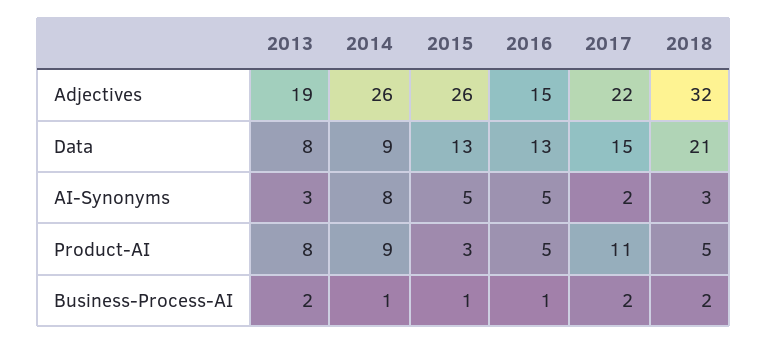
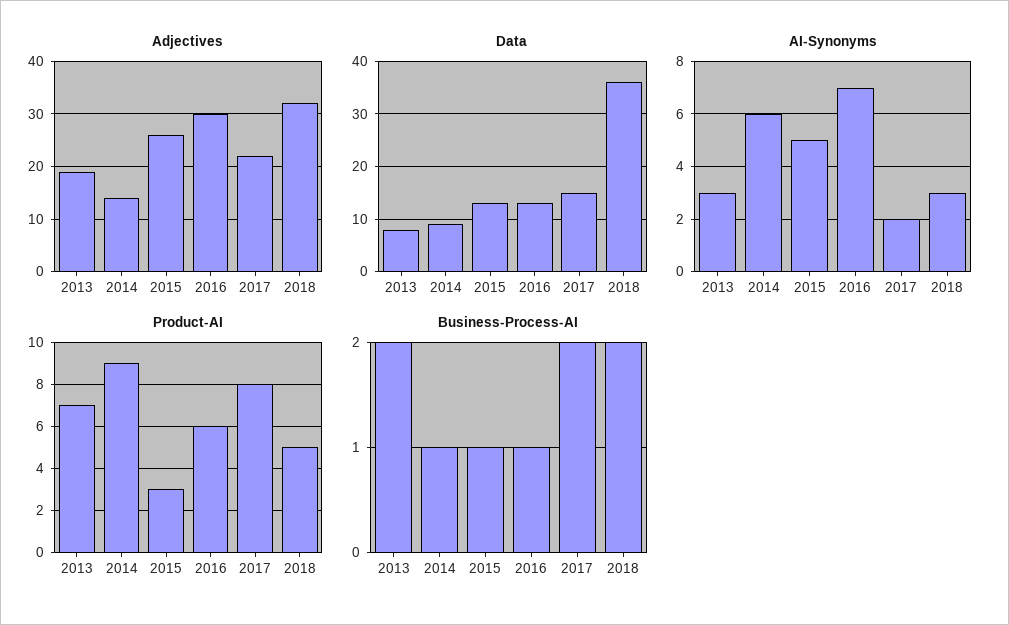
Adjectives, 2014: 26 -> 15
Adjectives, 2016: 15 -> 30
Data, 2018: 21 -> 35
AI-Synonyms, 2014: 8 -> 6
AI-Synonyms, 2016: 5 -> 7
Product-AI, 2013: 8 -> 7
Product-AI, 2016: 5 -> 6
Product-AI, 2017: 11 -> 8

